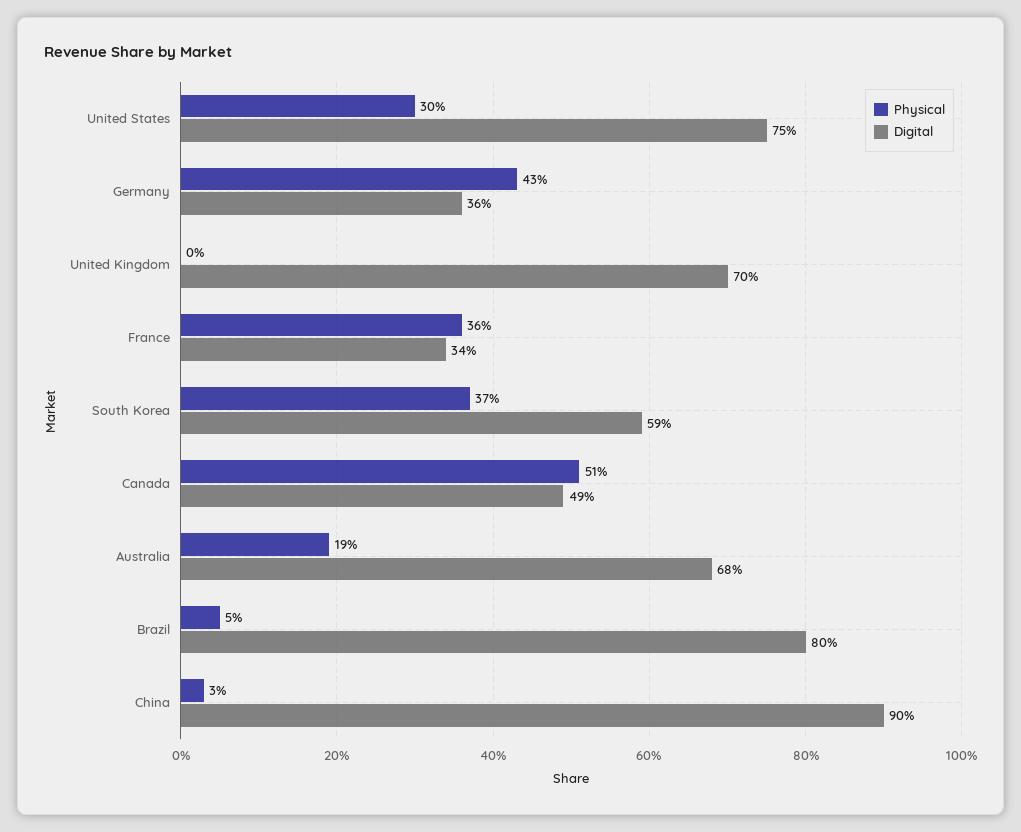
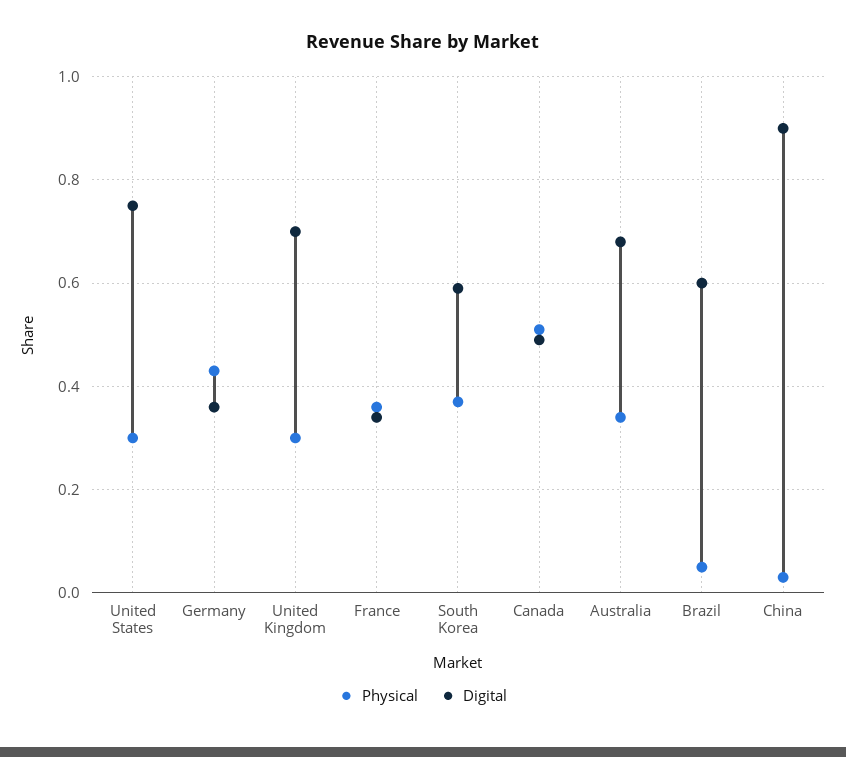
Physical, United Kingdom: 0 -> 0.3
Physical, Australia: 0.19 -> 0.35
Digital, Brazil: 0.8 -> 0.6

